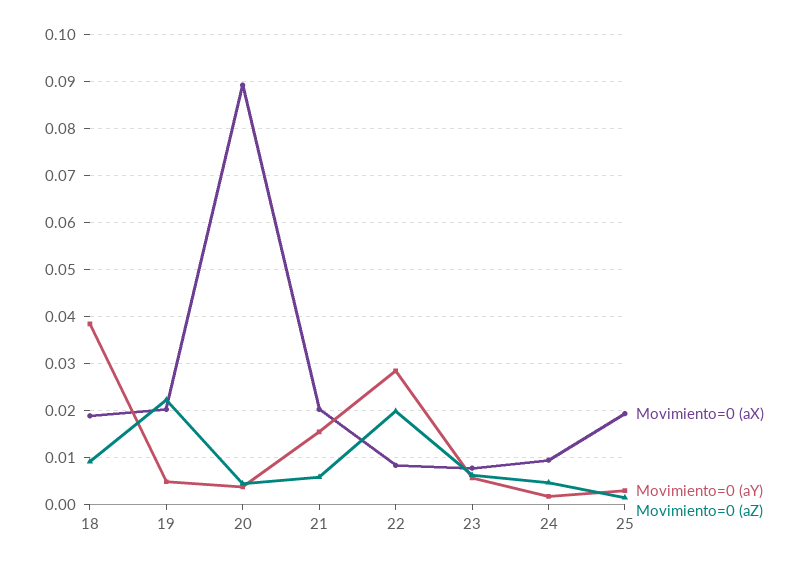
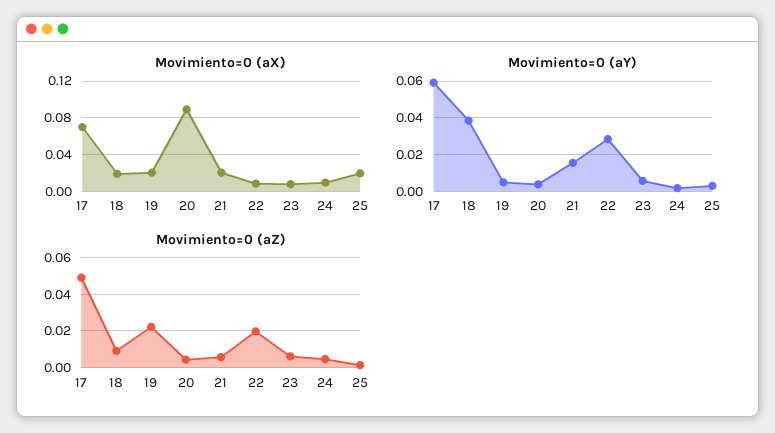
Movimiento=0 (aX), 17: none -> 0.07
Movimiento=0 (aY), 17: none -> 0.06
Movimiento=0 (aZ), 17: none -> 0.05

